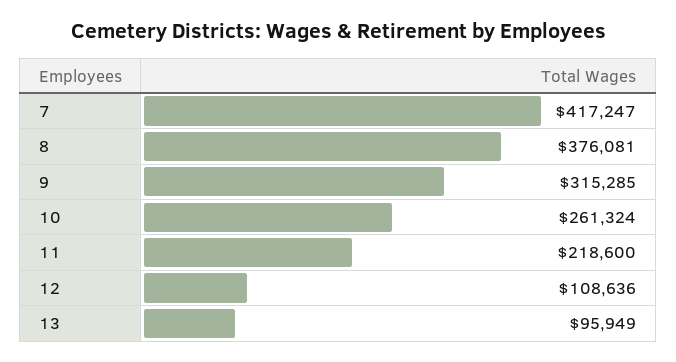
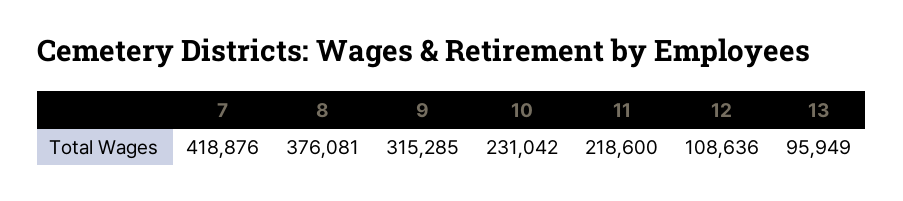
7: 417247 -> 418876
10: 261324 -> 231042

